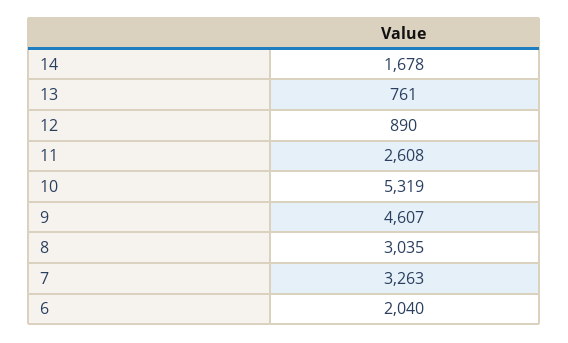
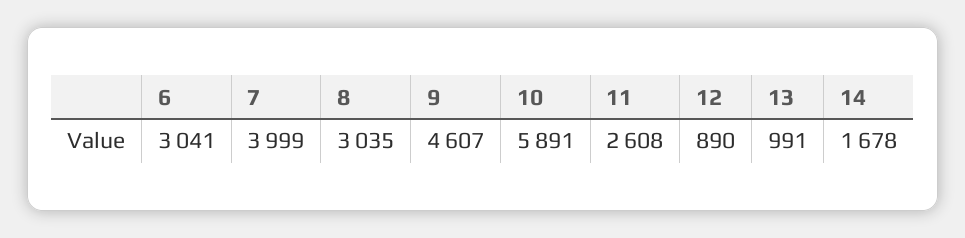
13: 761 -> 991
10: 5319 -> 5891
7: 3263 -> 3999
6: 2040 -> 3041

